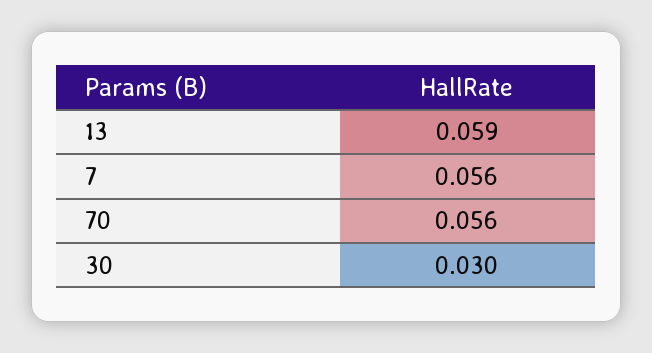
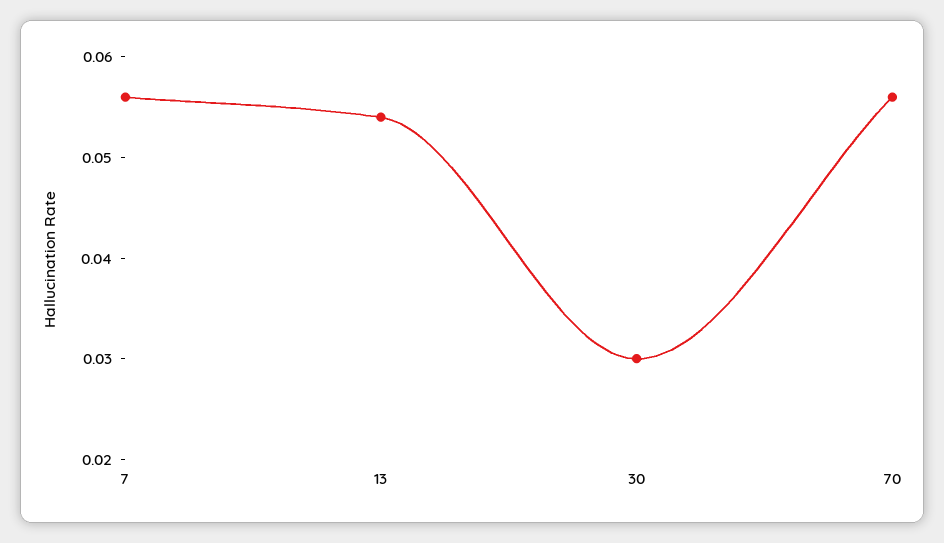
13: 0.059 -> 0.054

